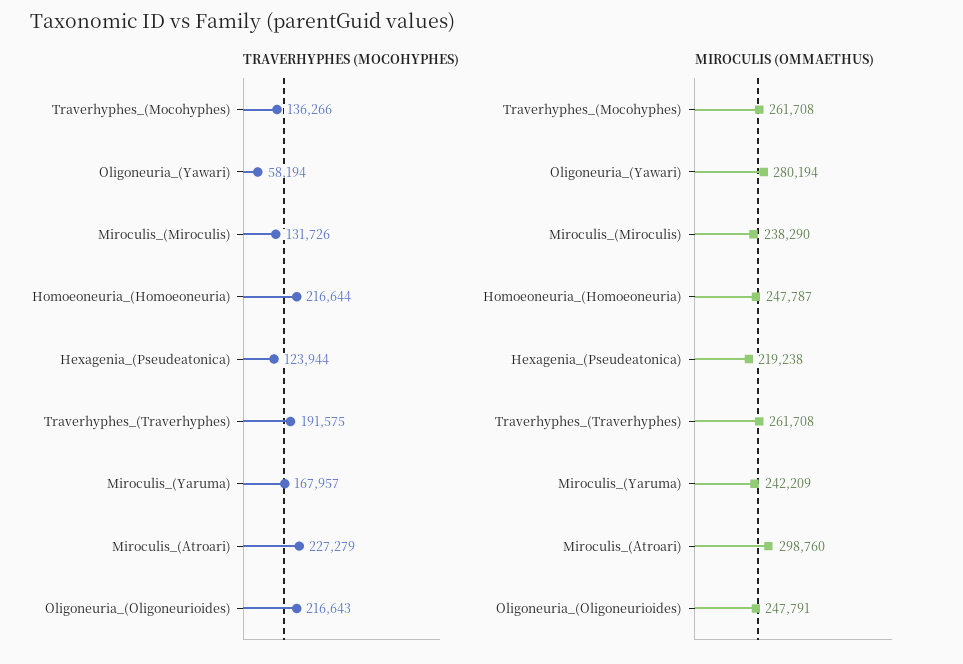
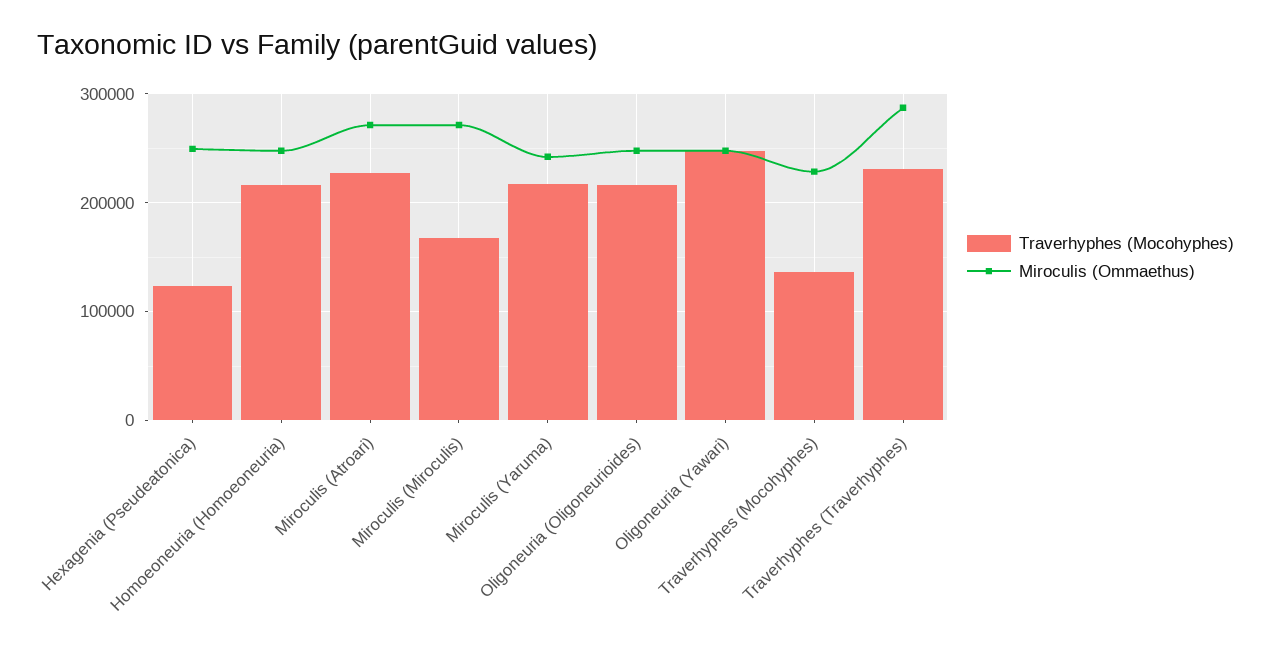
TRAVERHYPHES (MOCOHYPHES), Oligoneuria_(Yawari): 58194 -> 250000
TRAVERHYPHES (MOCOHYPHES), Miroculis_(Miroculis): 131726 -> 170000
TRAVERHYPHES (MOCOHYPHES), Traverhyphes_(Traverhyphes): 191575 -> 230000
TRAVERHYPHES (MOCOHYPHES), Miroculis_(Yaruma): 167957 -> 220000
MIROCULIS (OMMAETHUS), Traverhyphes_(Mocohyphes): 261708 -> 230000
MIROCULIS (OMMAETHUS), Oligoneuria_(Yawari): 280194 -> 250000
MIROCULIS (OMMAETHUS), Miroculis_(Miroculis): 238290 -> 270000
MIROCULIS (OMMAETHUS), Hexagenia_(Pseudeatonica): 219238 -> 250000
MIROCULIS (OMMAETHUS), Traverhyphes_(Traverhyphes): 261708 -> 290000
MIROCULIS (OMMAETHUS), Miroculis_(Atroari): 298760 -> 270000

